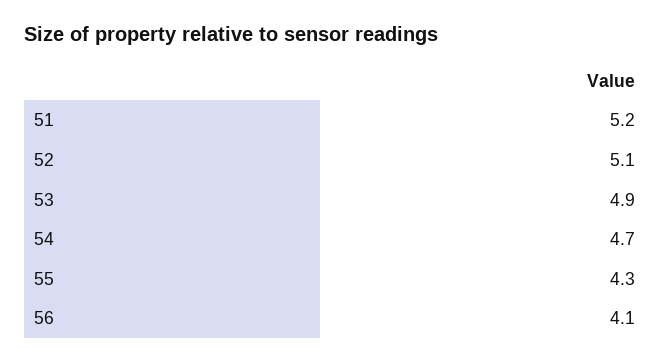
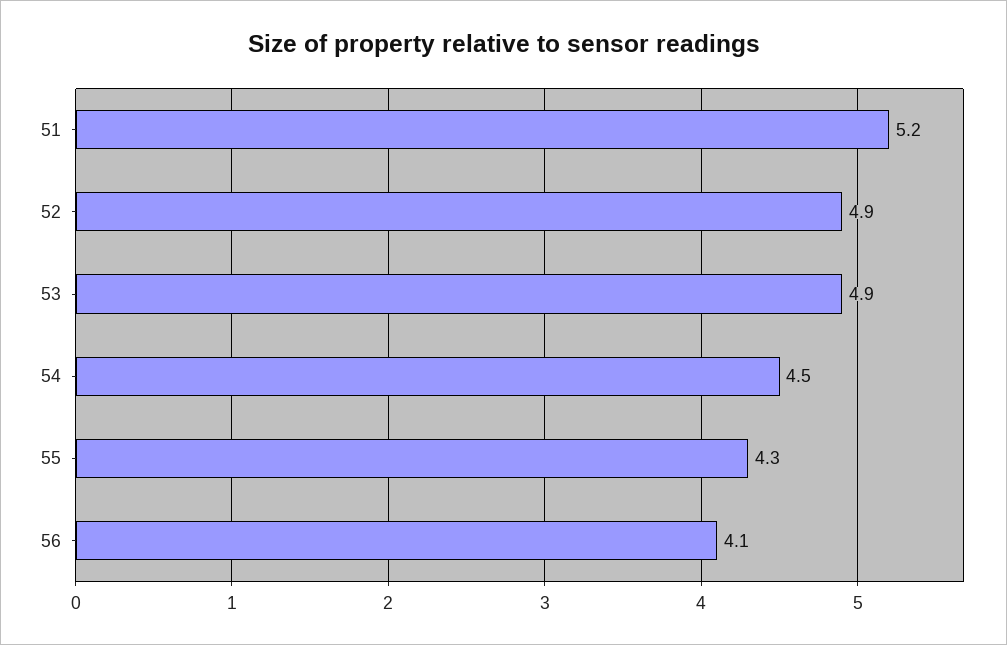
52: 5.1 -> 4.9
54: 4.7 -> 4.5

